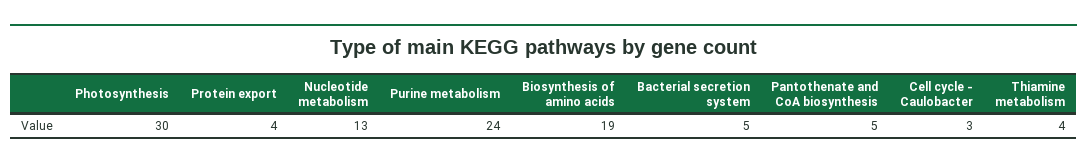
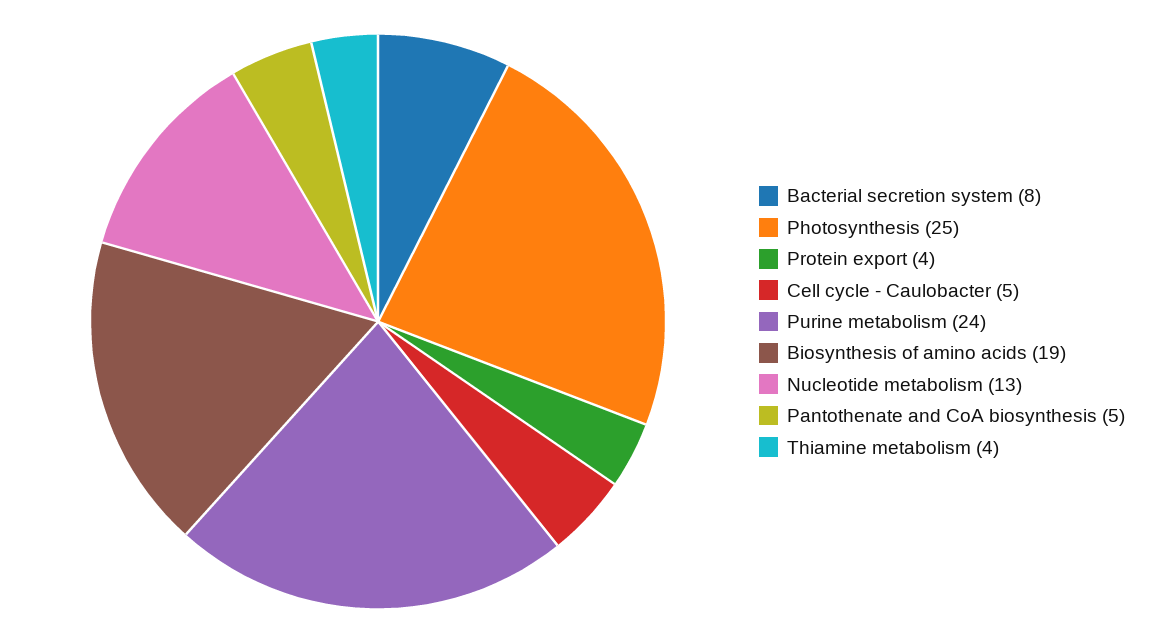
Photosynthesis: 30 -> 25
Bacterial secretion system: 5 -> 8
Cell cycle - Caulobacter: 3 -> 5

